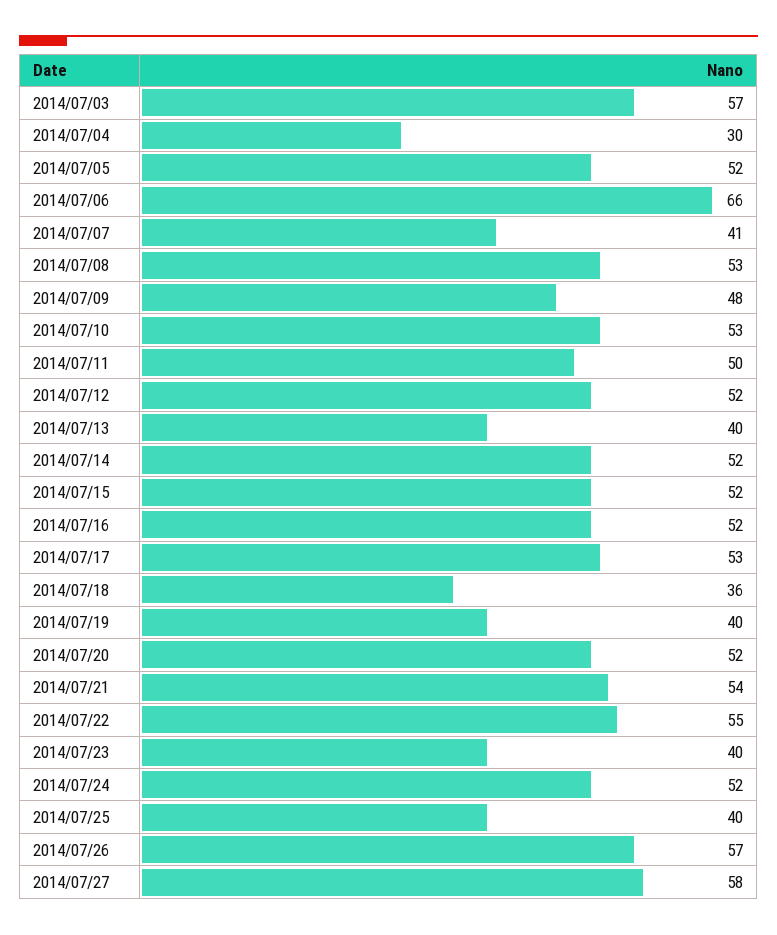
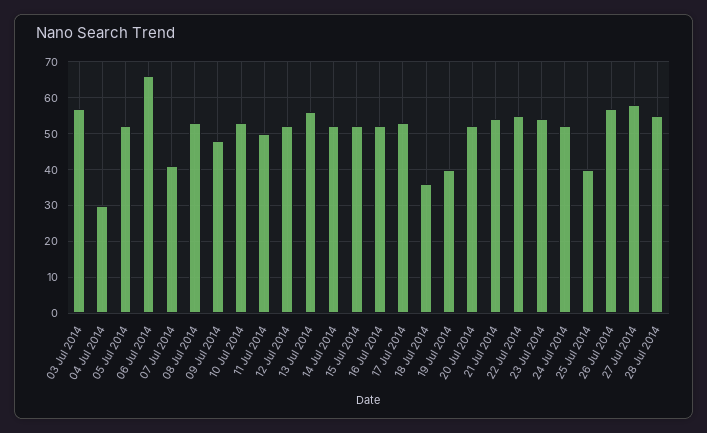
2014/07/13: 40 -> 55
2014/07/23: 40 -> 55
28 Jul 2014: none -> 55

